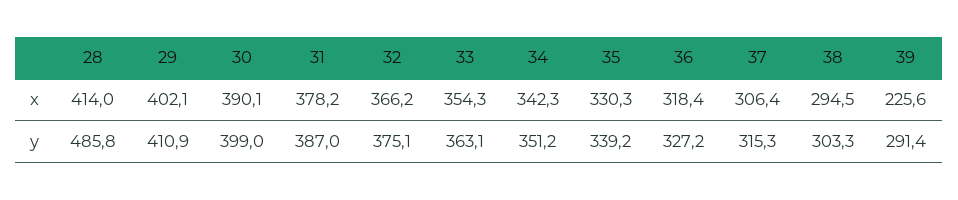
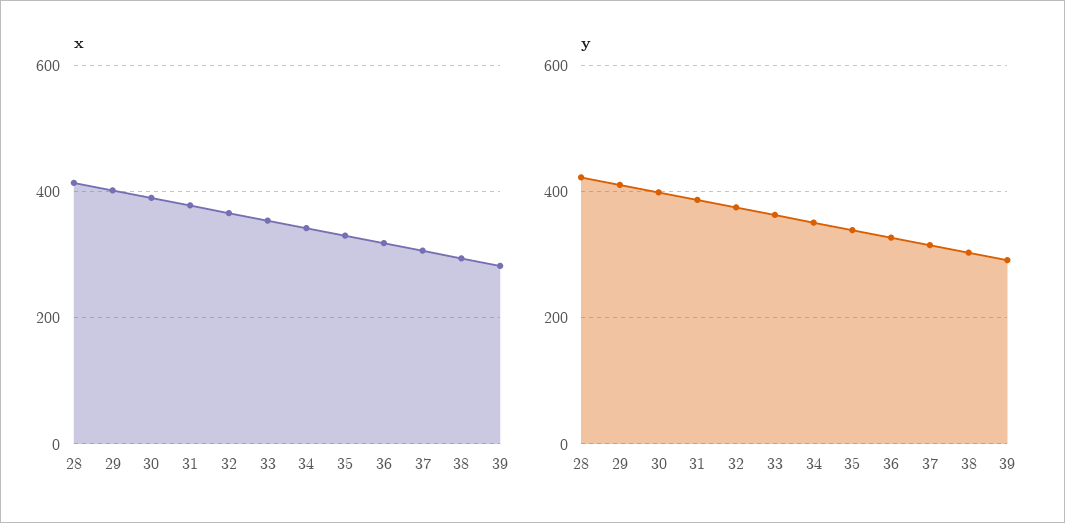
x, 39: 225.6 -> 280
y, 28: 485.8 -> 420

